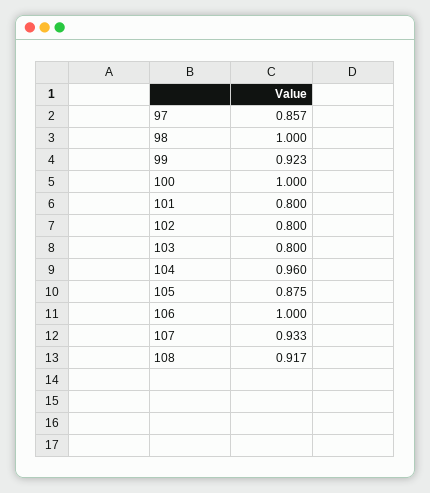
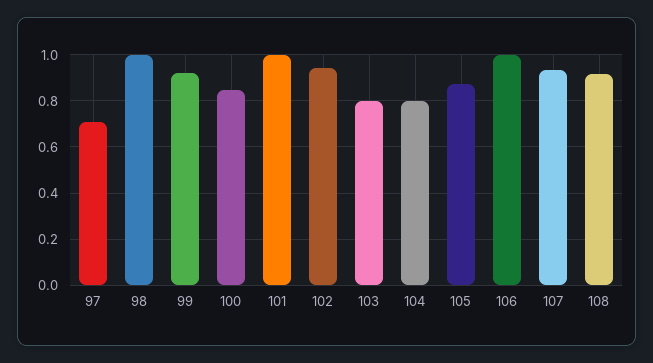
97: 0.857 -> 0.7
100: 1 -> 0.85
101: 0.8 -> 1
102: 0.8 -> 0.95
104: 0.96 -> 0.8

